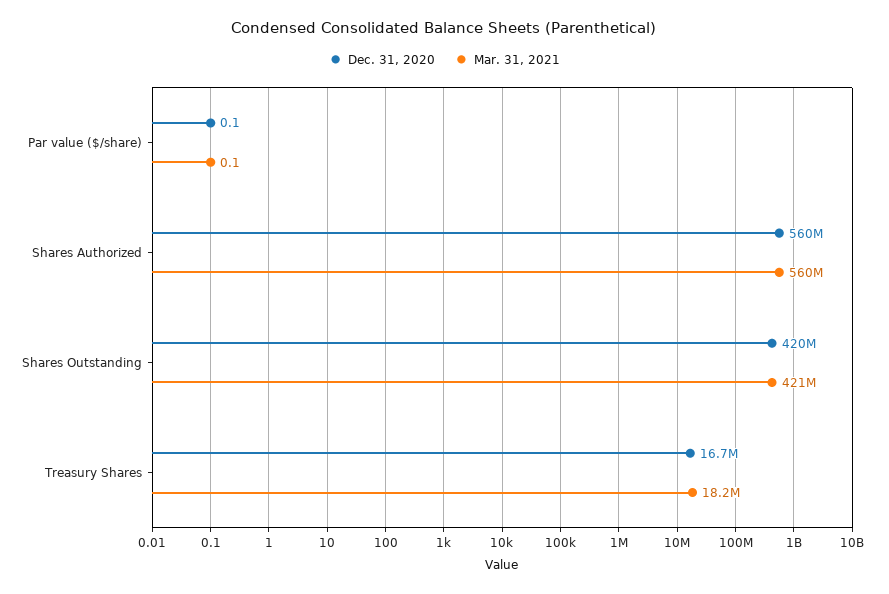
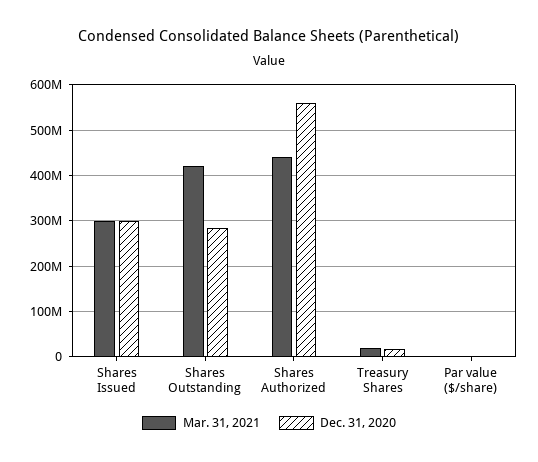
Mar. 31, 2021, Shares Authorized: 560000000 -> 440000000
Dec. 31, 2020, Shares Outstanding: 420000000 -> 280000000
Mar. 31, 2021, Shares Issued: none -> 300000000
Dec. 31, 2020, Shares Issued: none -> 300000000

